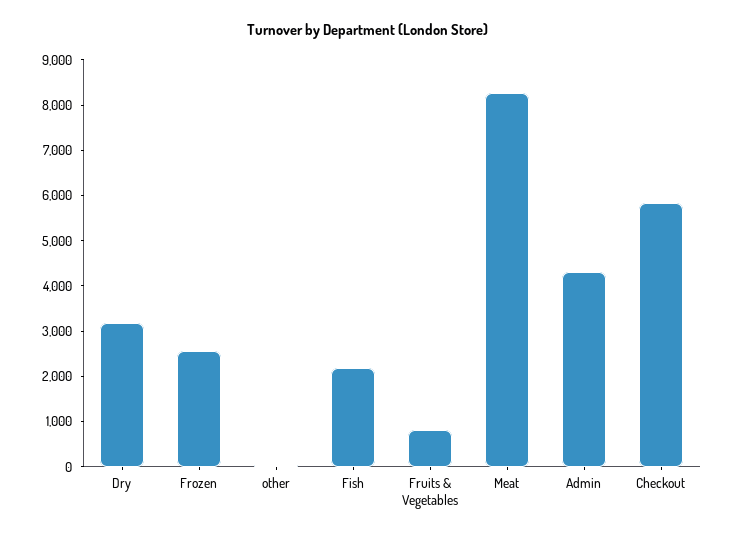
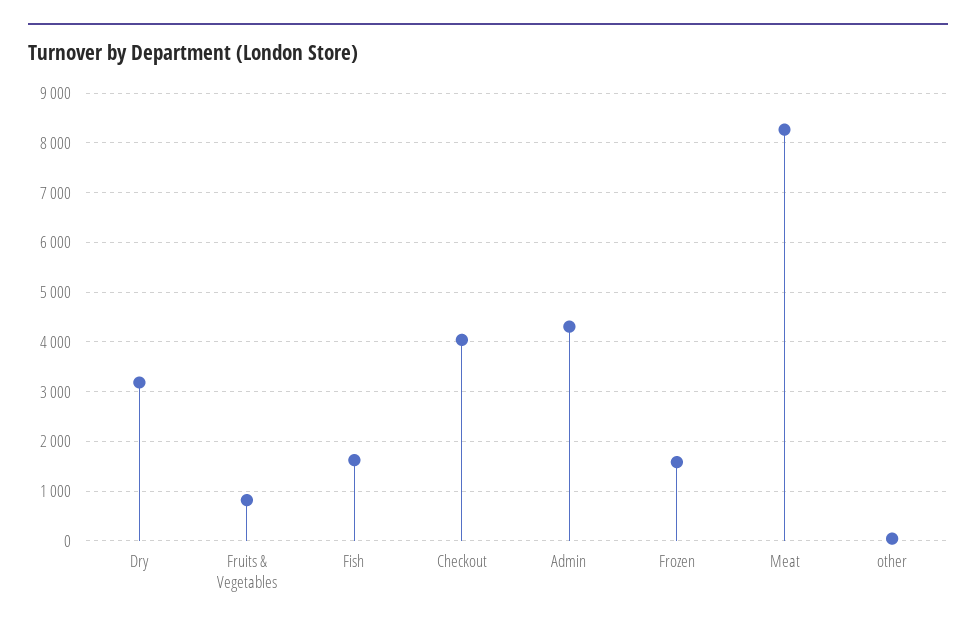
Frozen: 2600 -> 1600
Fish: 2200 -> 1600
Checkout: 5800 -> 4000

